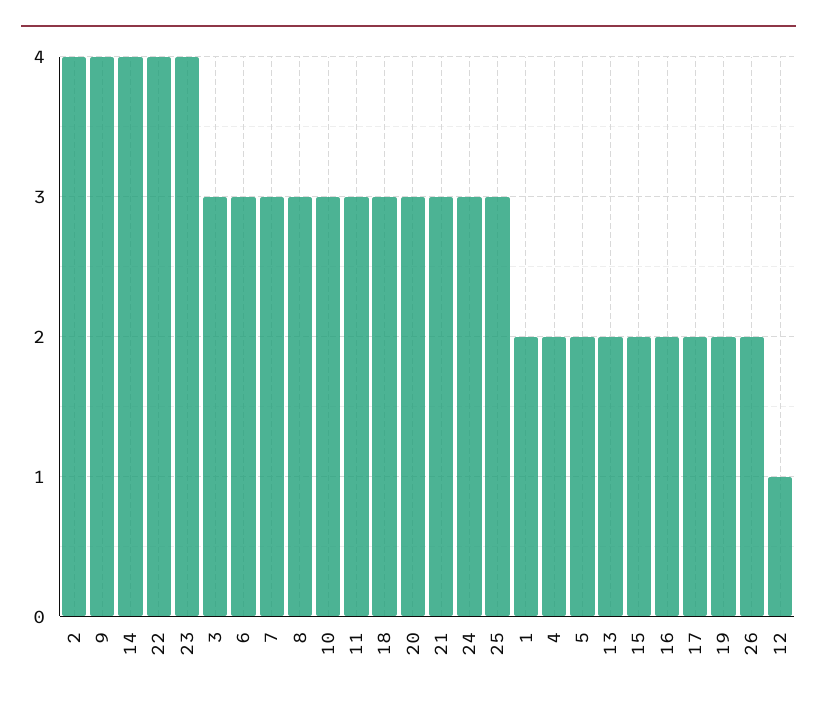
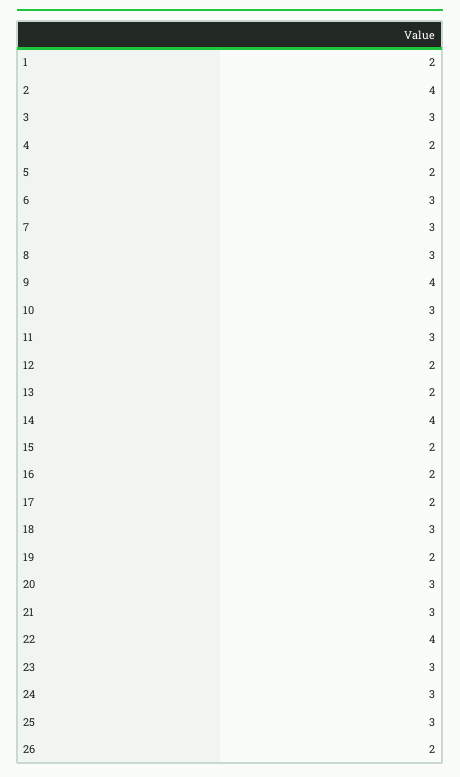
23: 4 -> 3
12: 1 -> 2

